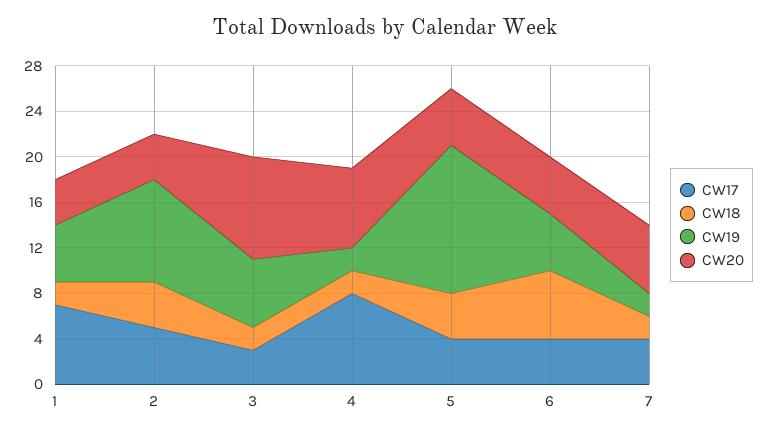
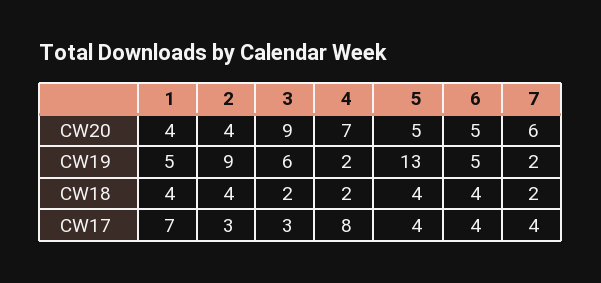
CW18, 1: 2 -> 4
CW17, 2: 5 -> 3
CW18, 6: 6 -> 4

